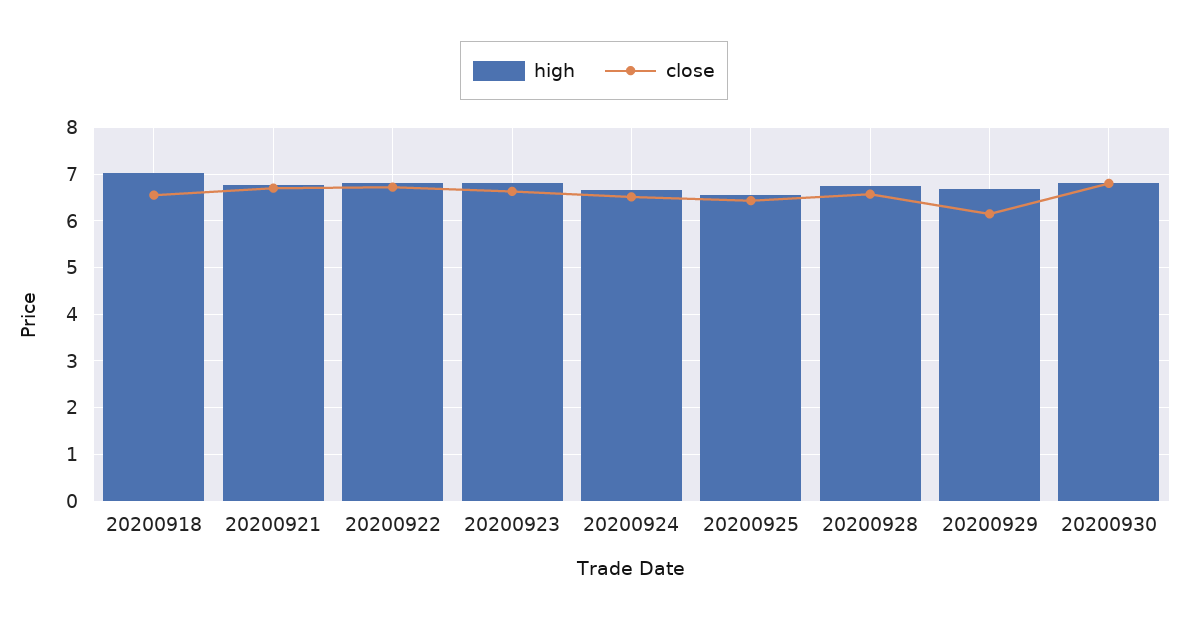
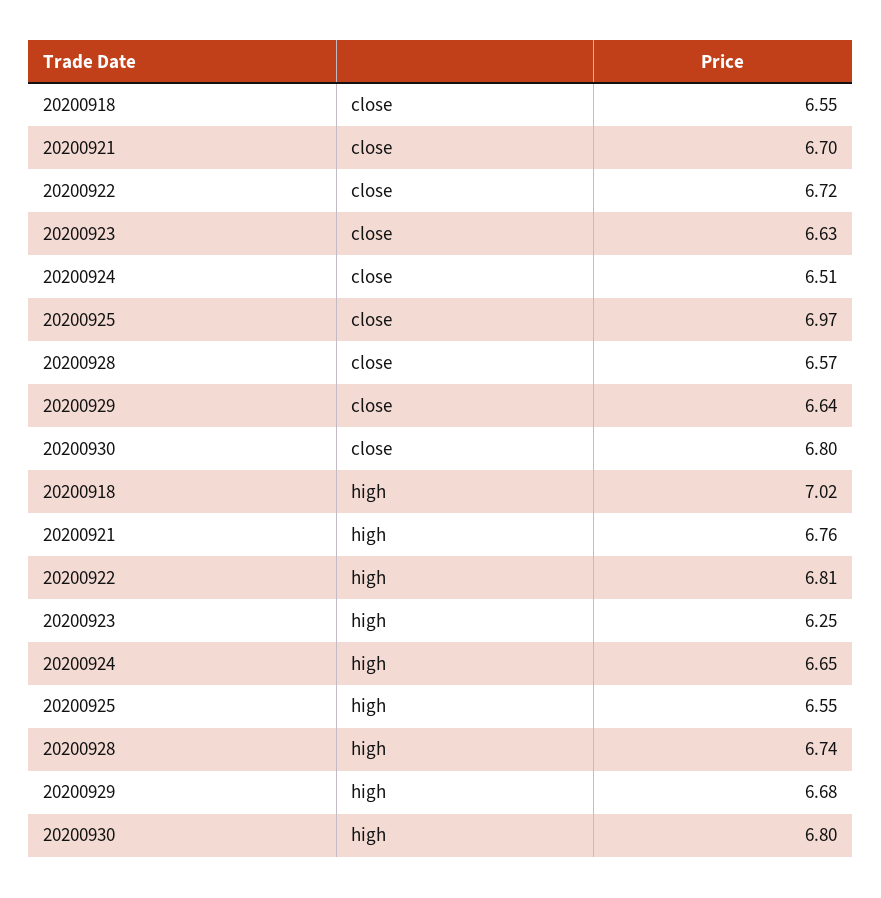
high, 20200923: 6.8 -> 6.25
close, 20200925: 6.4 -> 6.97
close, 20200929: 6.2 -> 6.64

